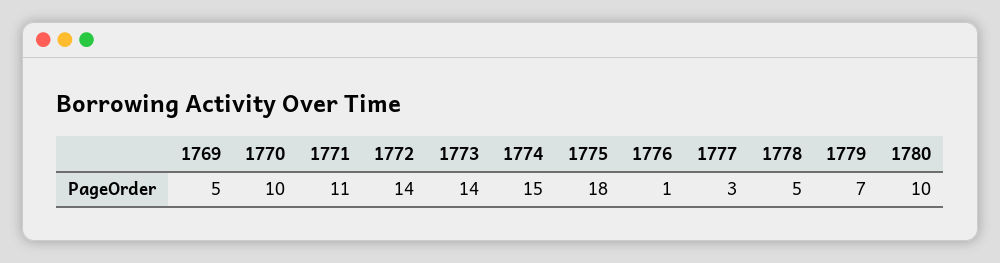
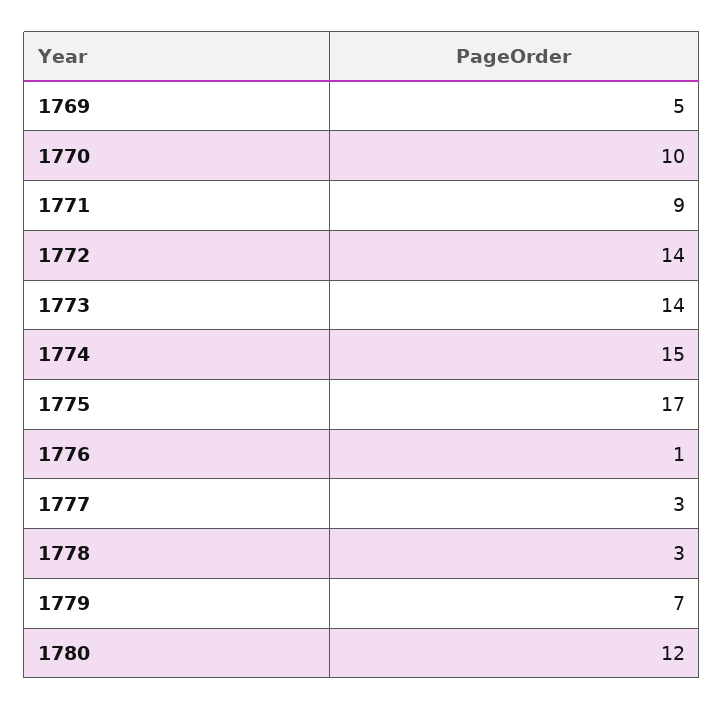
1771: 11 -> 9
1775: 18 -> 17
1778: 5 -> 3
1780: 10 -> 12

